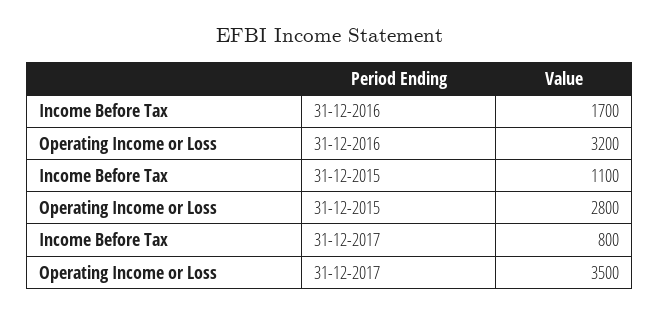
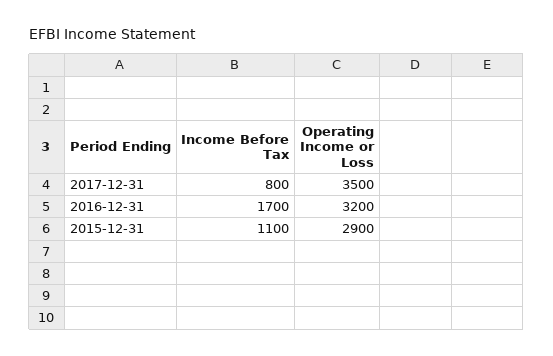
Operating Income or Loss, 31-12-2015: 2800 -> 2900

